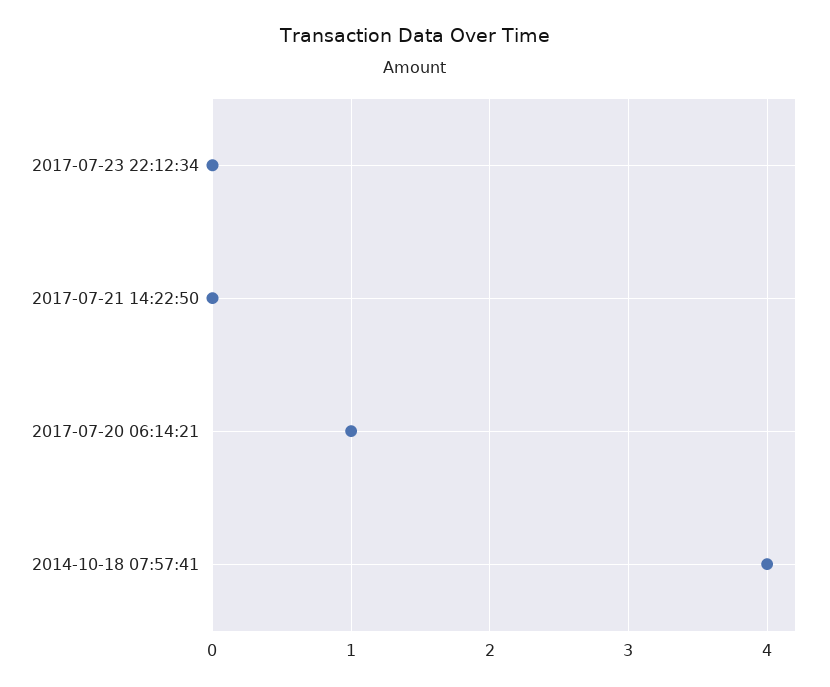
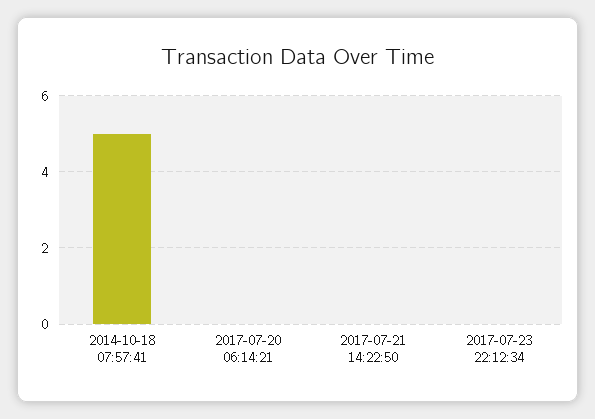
2017-07-20 06:14:21: 1 -> 0
2014-10-18 07:57:41: 4 -> 5

